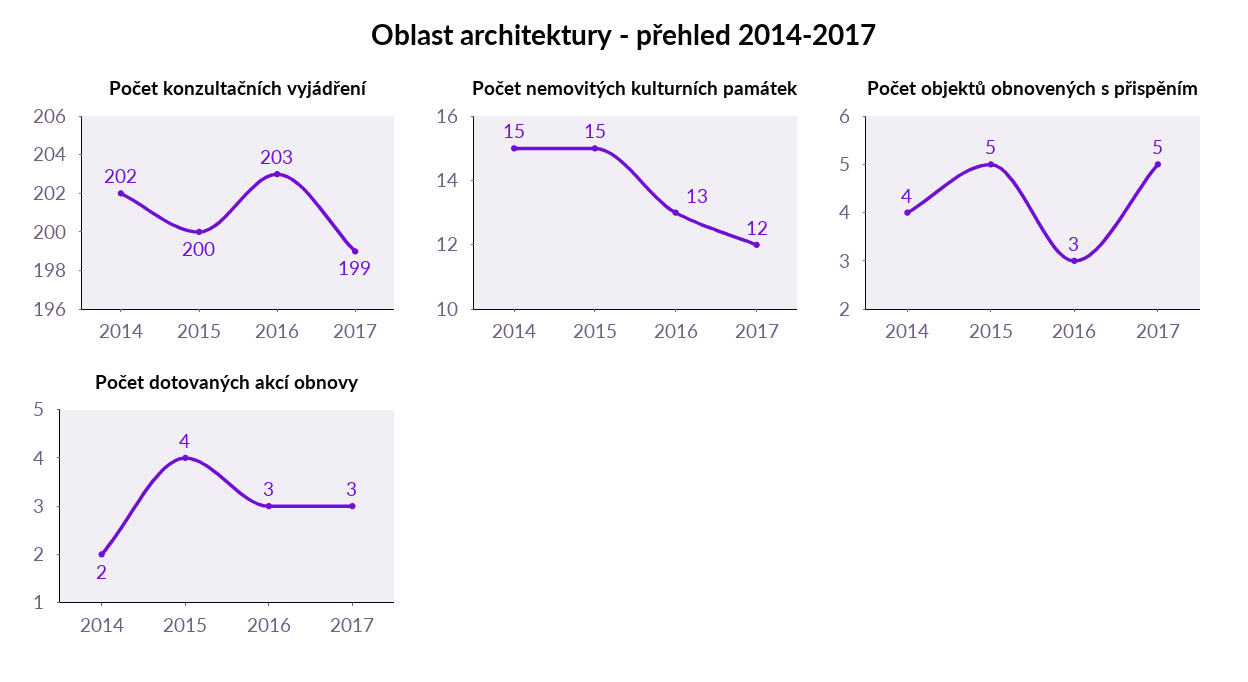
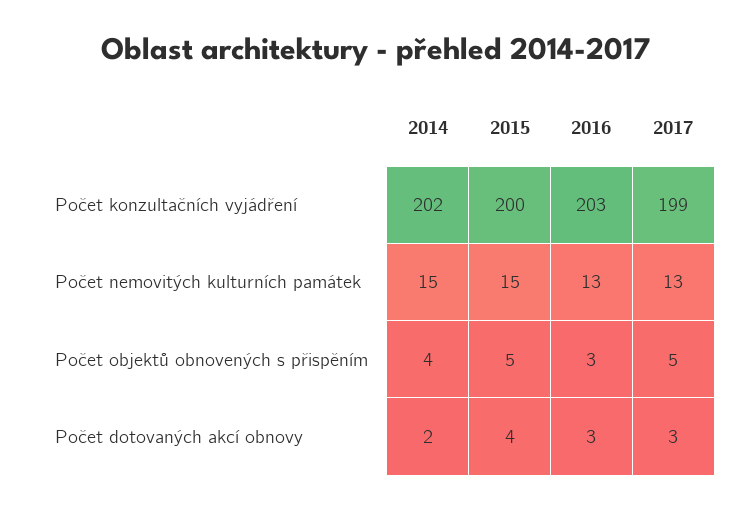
Počet nemovitých kulturních památek, 2017: 12 -> 13

